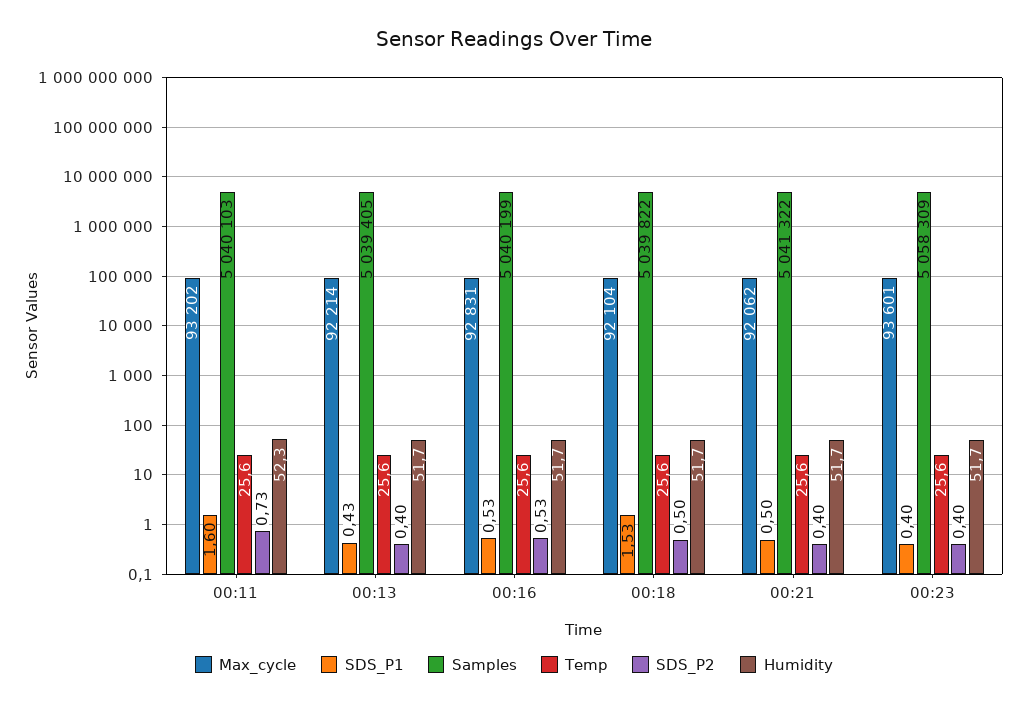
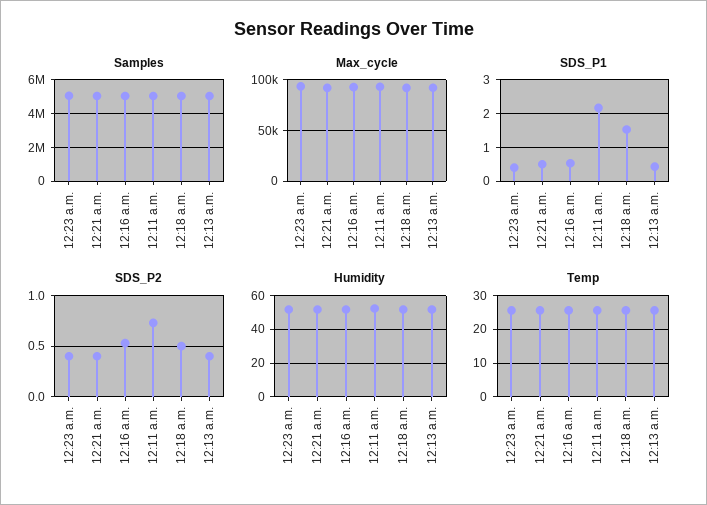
SDS_P1, 00:11: 1.6 -> 2.2

